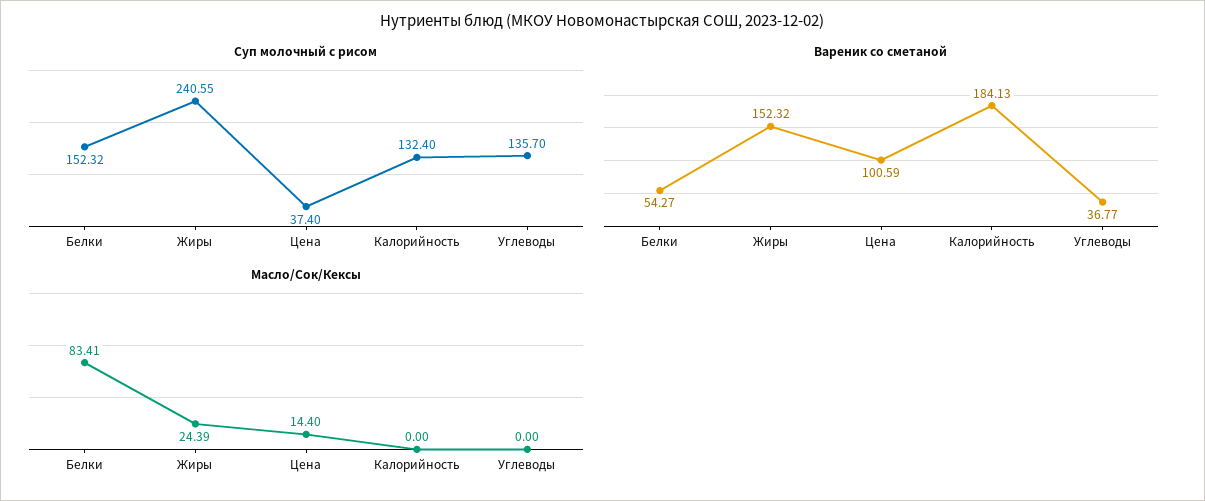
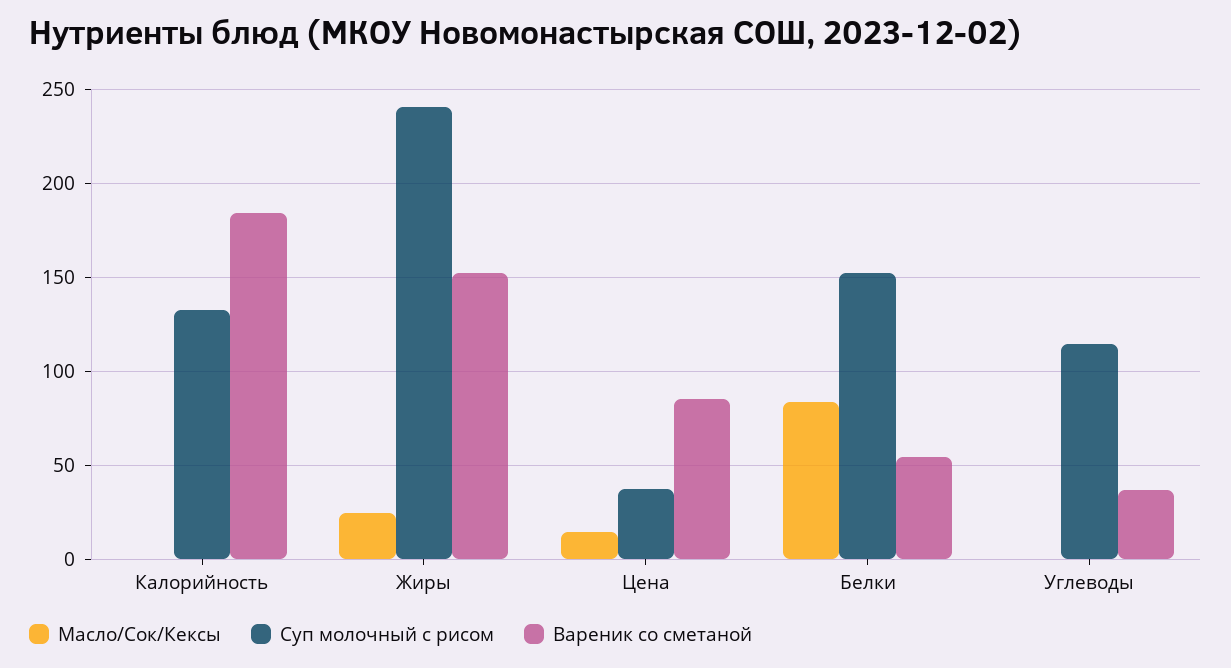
Суп молочный с рисом, Углеводы: 135.7 -> 115
Вареник со сметаной, Цена: 100.59 -> 85

